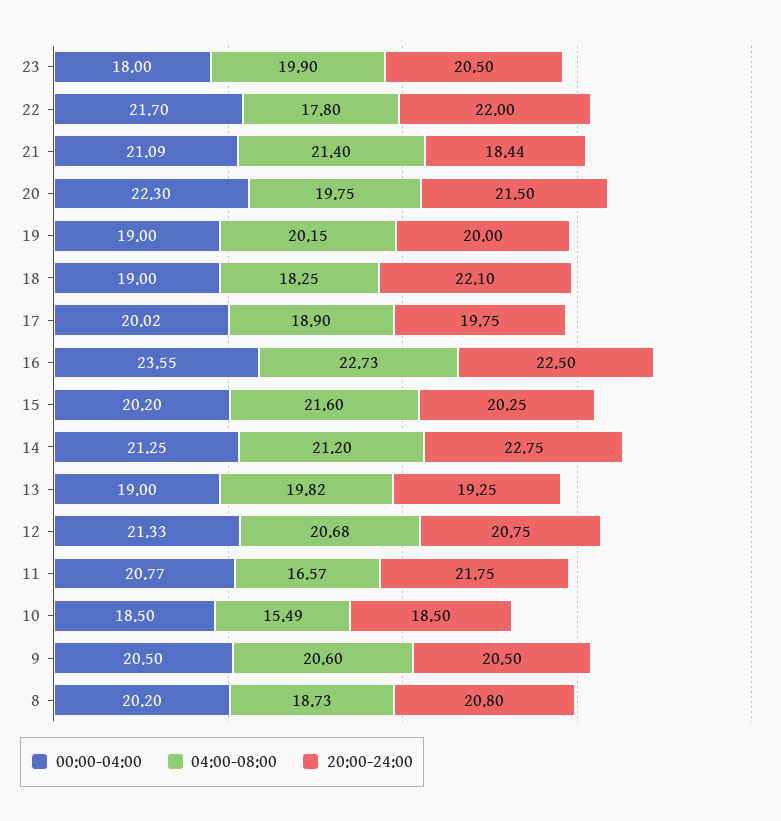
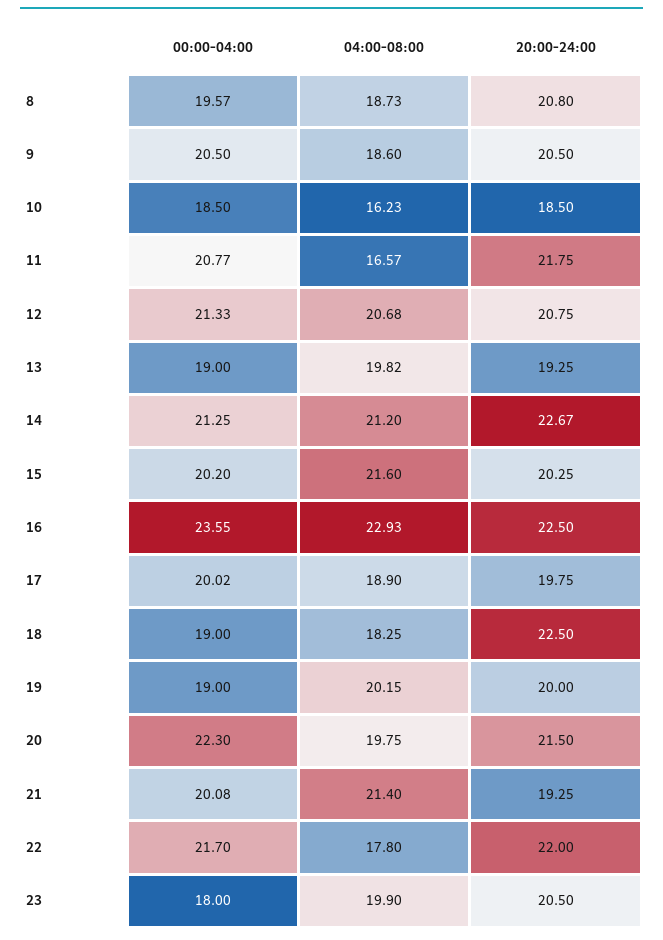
00:00-04:00, 21: 21.09 -> 20.08
20:00-24:00, 21: 18.44 -> 19.25
20:00-24:00, 18: 22.1 -> 22.5
04:00-08:00, 16: 22.73 -> 22.93
20:00-24:00, 14: 22.75 -> 22.67
04:00-08:00, 10: 15.49 -> 16.23
04:00-08:00, 9: 20.6 -> 18.6
00:00-04:00, 8: 20.2 -> 19.57

